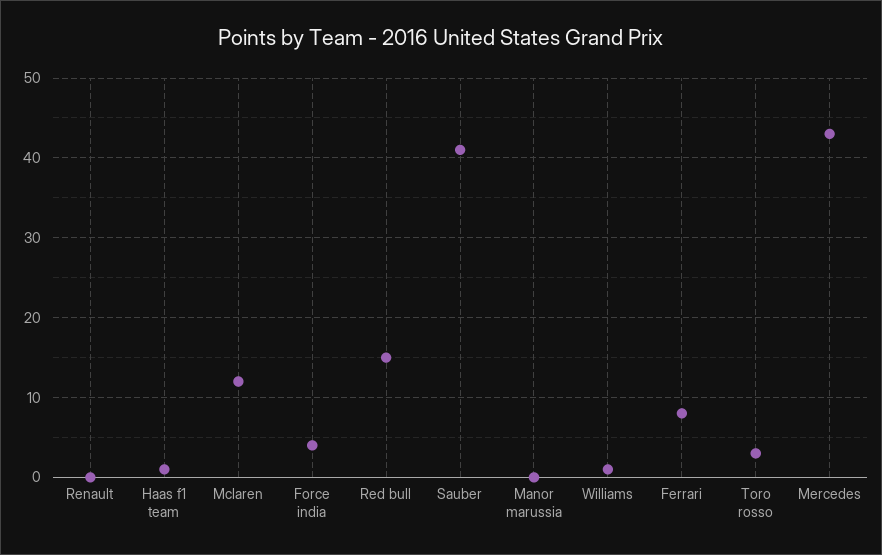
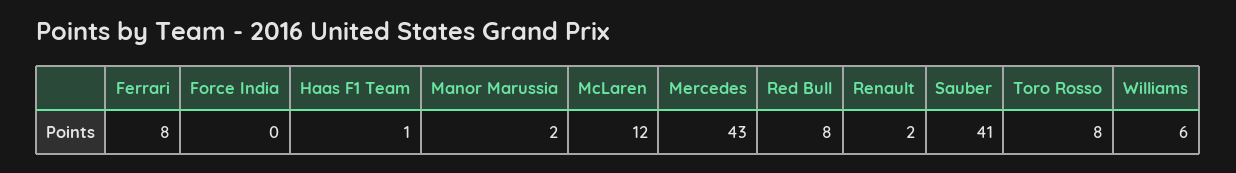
Renault: 0 -> 2
Force india: 4 -> 0
Red bull: 15 -> 8
Manor marussia: 0 -> 2
Williams: 1 -> 6
Toro rosso: 3 -> 8

